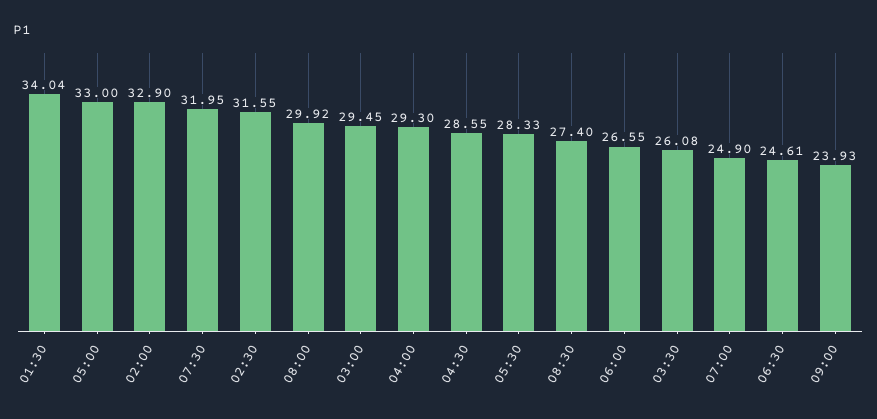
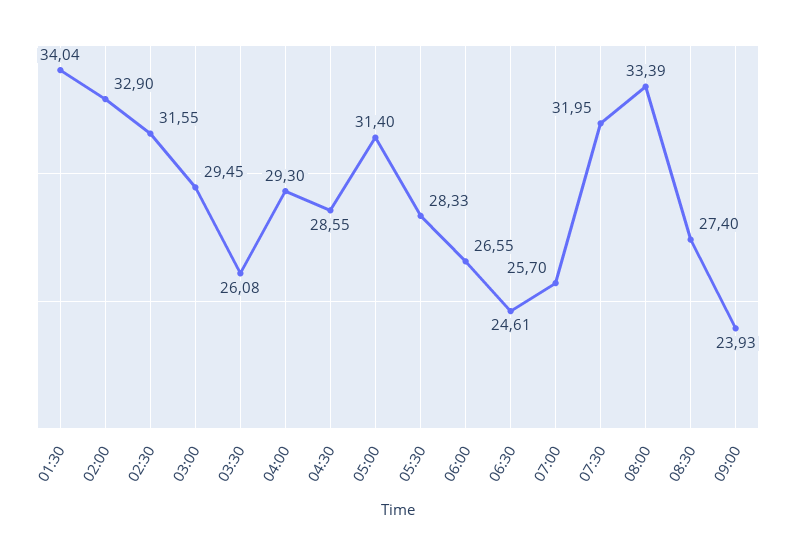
05:00: 33 -> 31.4
08:00: 29.92 -> 33.39
07:00: 24.9 -> 25.7

